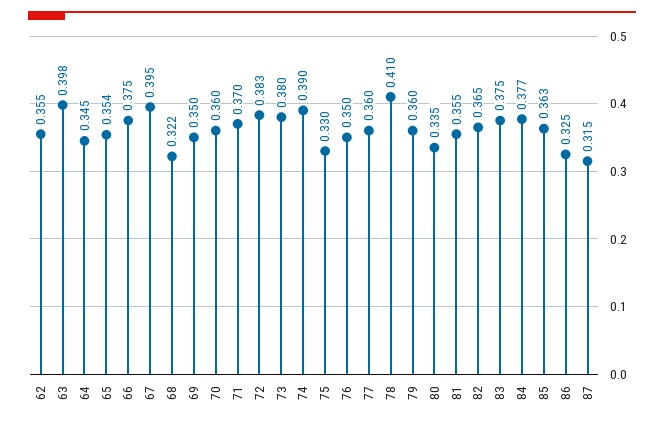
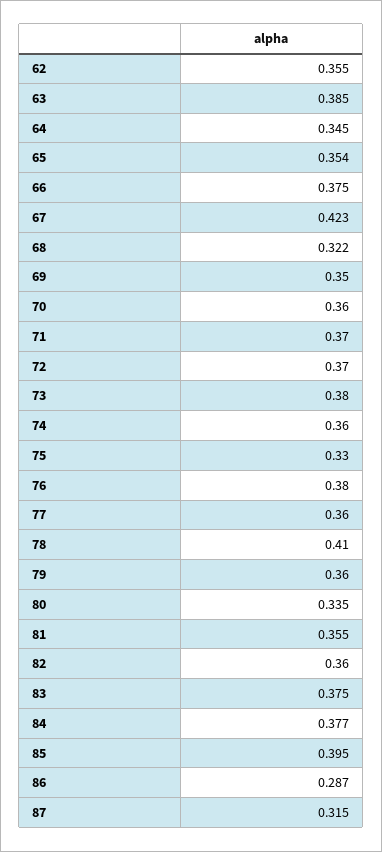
63: 0.398 -> 0.385
67: 0.395 -> 0.423
72: 0.383 -> 0.37
74: 0.39 -> 0.36
76: 0.35 -> 0.38
82: 0.365 -> 0.36
85: 0.363 -> 0.395
86: 0.325 -> 0.287

